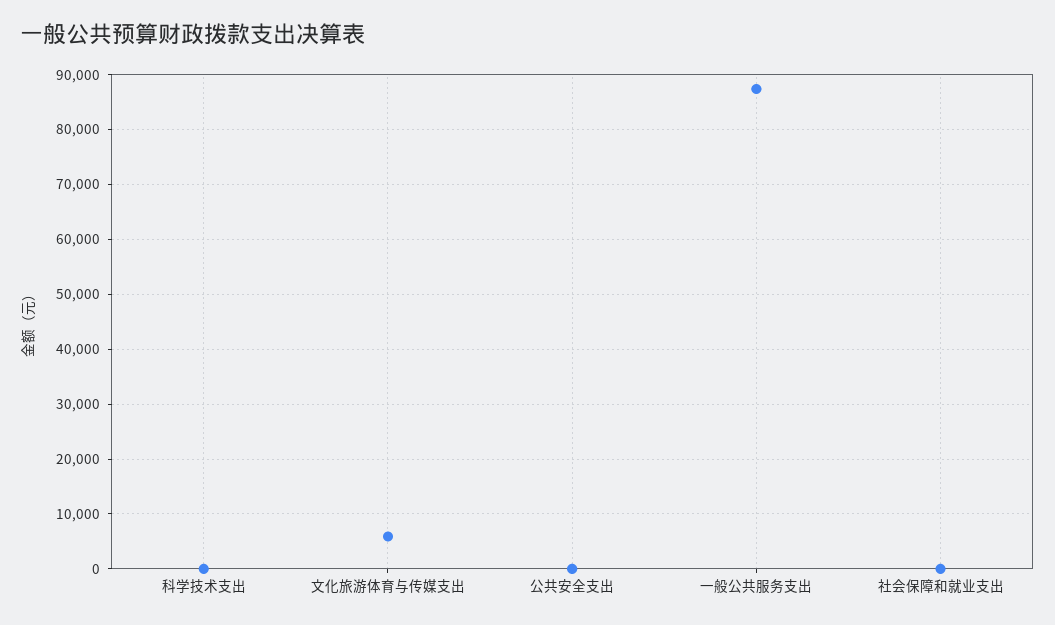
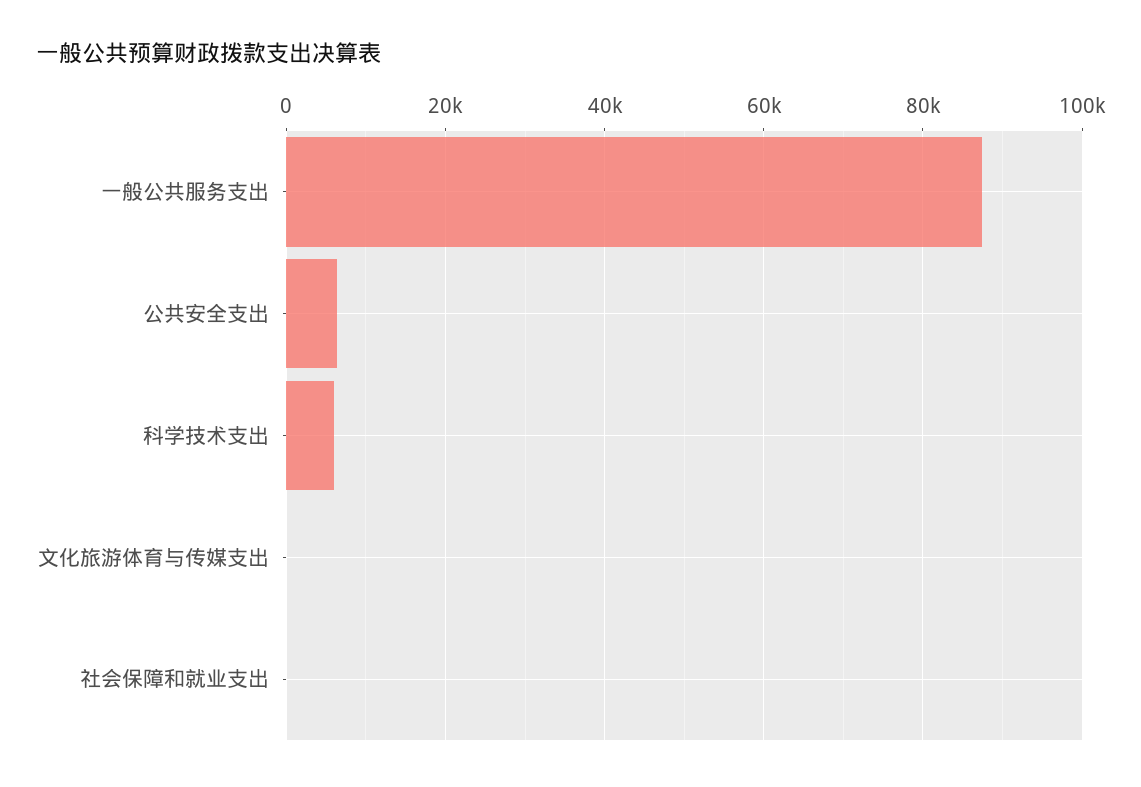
科学技术支出: 0 -> 6000
文化旅游体育与传媒支出: 6000 -> 0
公共安全支出: 0 -> 6000

